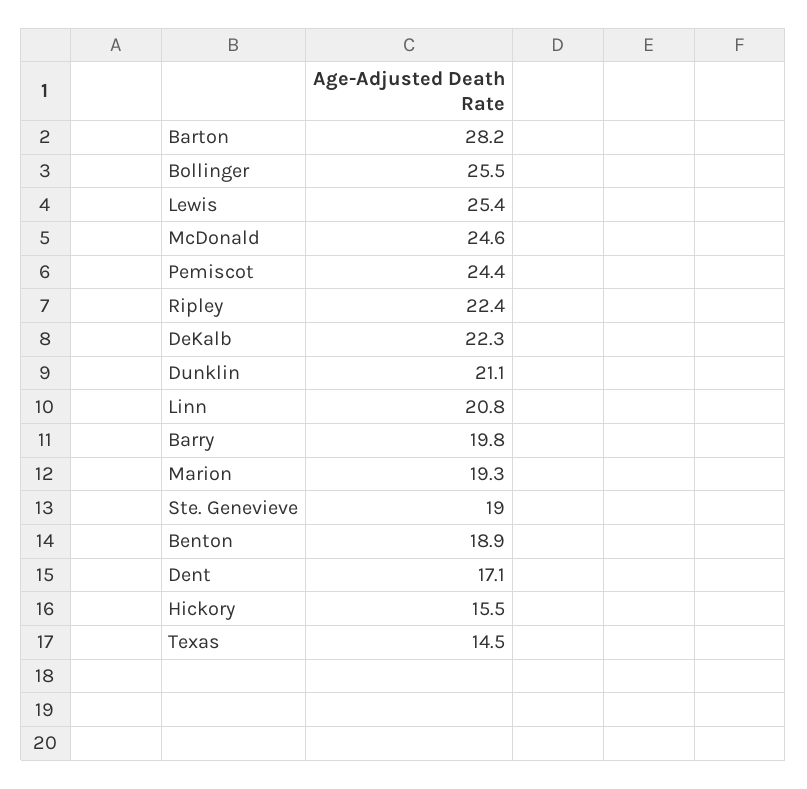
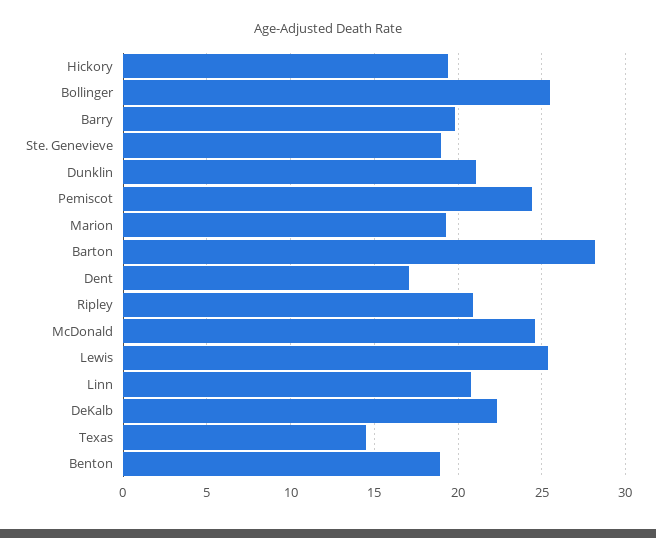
Ripley: 22.4 -> 21
Hickory: 15.5 -> 19.5

